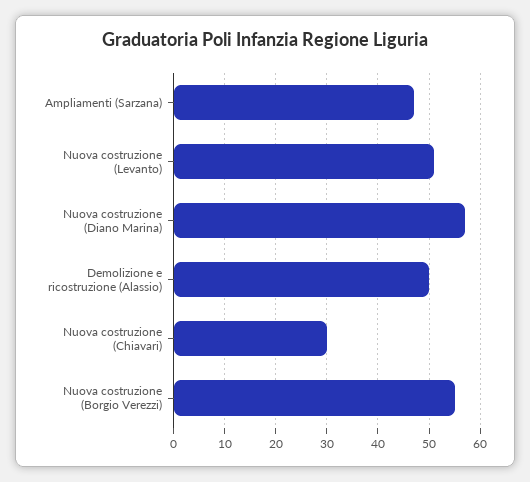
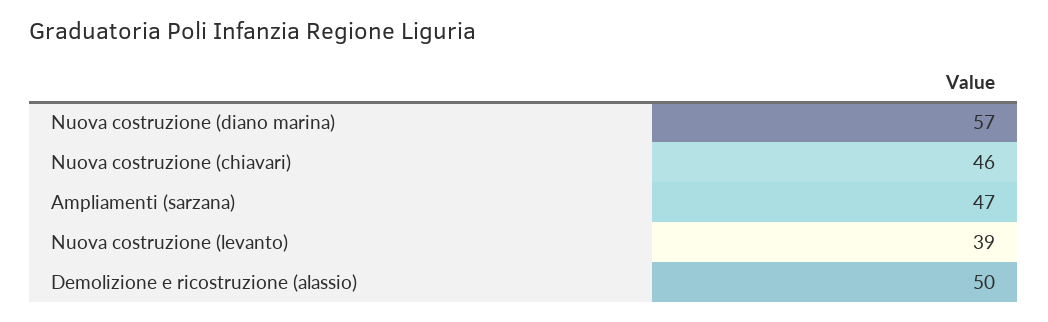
Nuova costruzione (Levanto): 50 -> 39
Nuova costruzione (Chiavari): 30 -> 46
Nuova costruzione (Borgio Verezzi): 55 -> none

